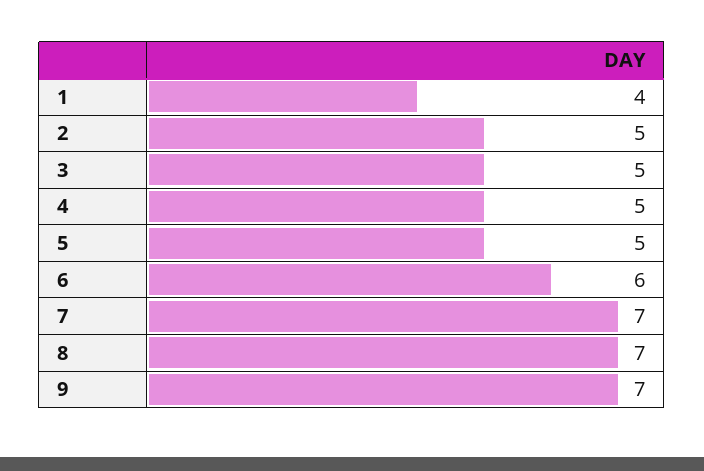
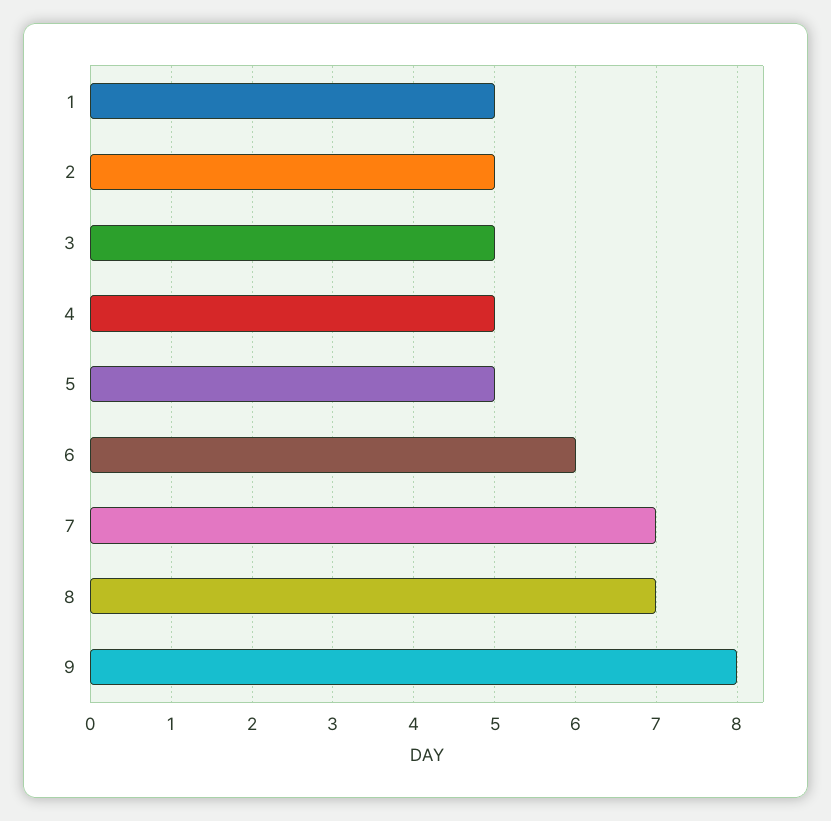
1: 4 -> 5
9: 7 -> 8

